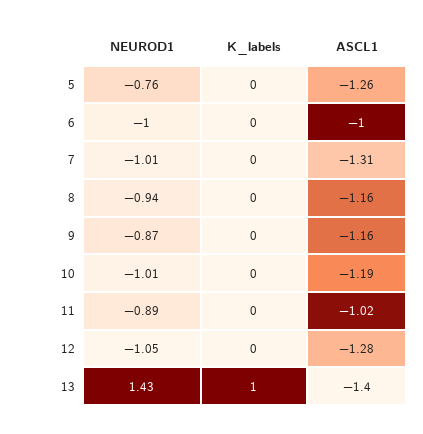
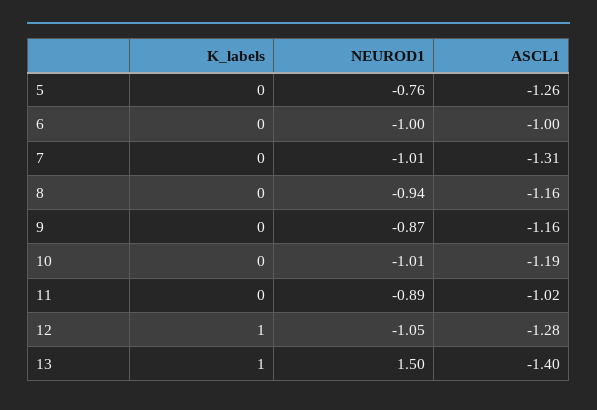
K_labels, 12: 0 -> 1
NEUROD1, 13: 1.43 -> 1.5

